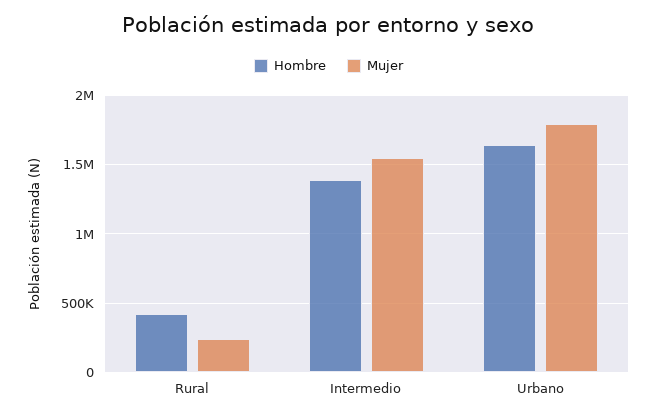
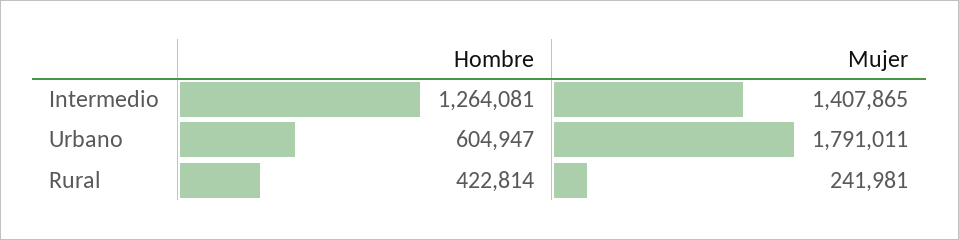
Hombre, Intermedio: 1400000 -> 1264081
Mujer, Intermedio: 1550000 -> 1407865
Hombre, Urbano: 1650000 -> 604947

